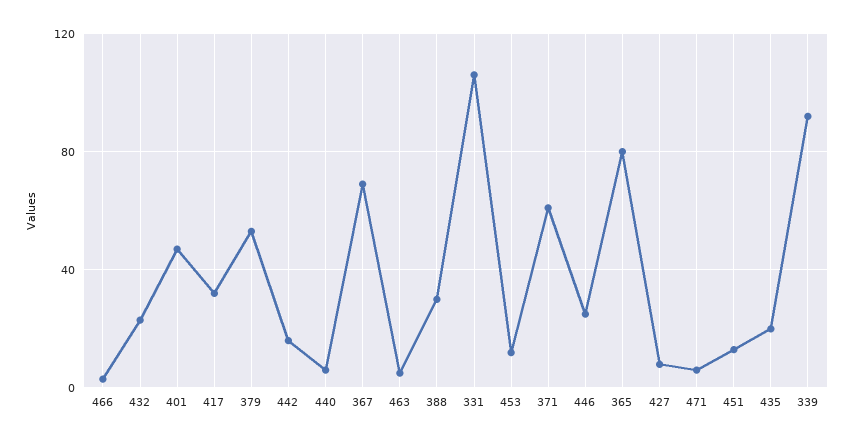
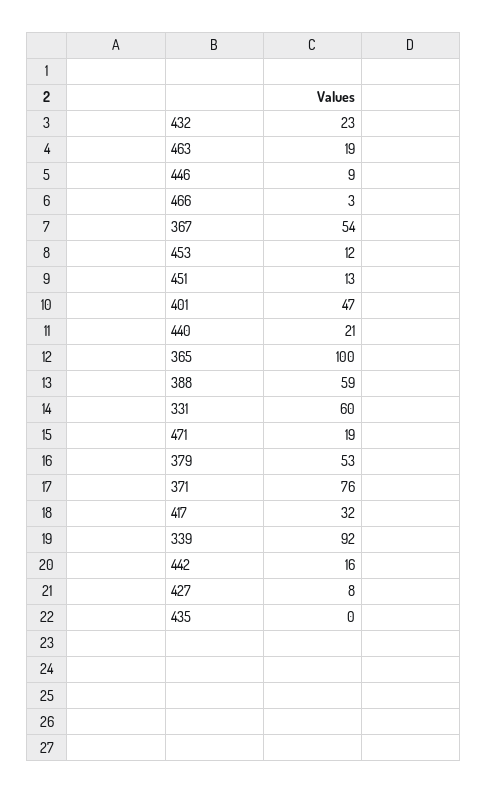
440: 5 -> 21
367: 70 -> 54
463: 5 -> 19
388: 30 -> 59
331: 105 -> 60
371: 60 -> 76
446: 25 -> 9
365: 80 -> 100
471: 5 -> 19
435: 20 -> 0

